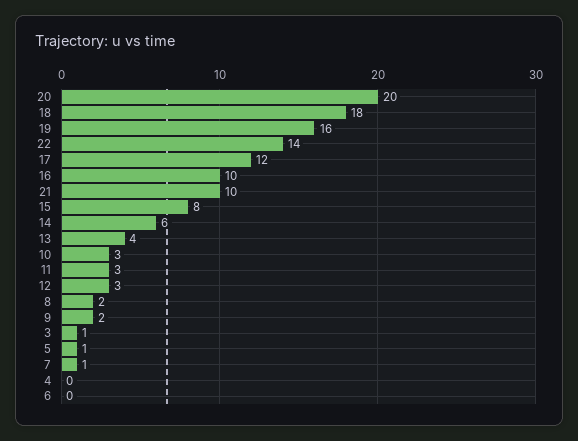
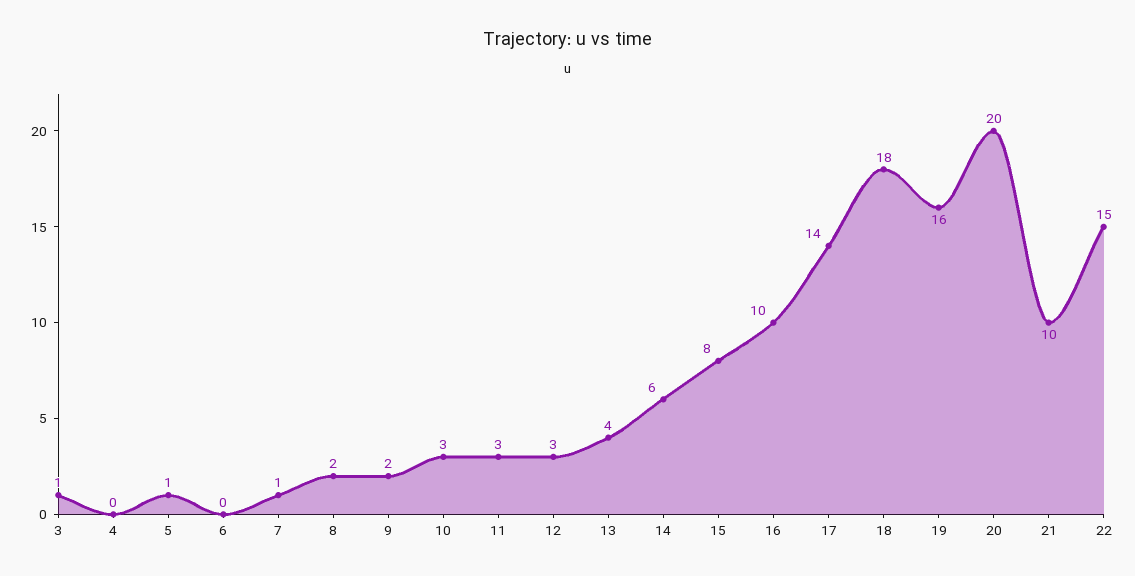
22: 14 -> 15
17: 12 -> 14

